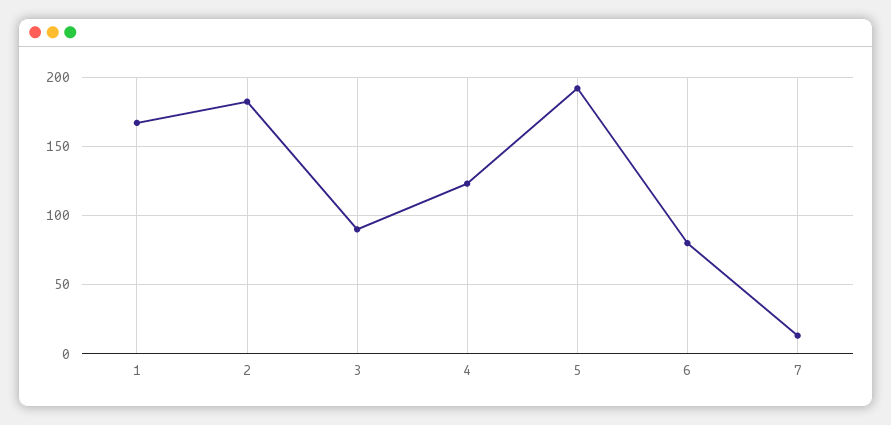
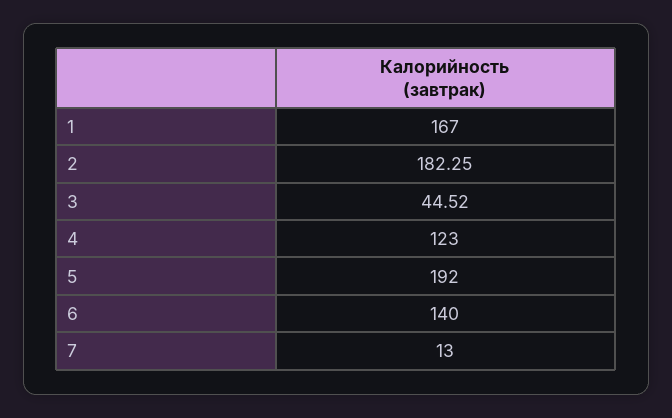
3: 90 -> 44.52
6: 80 -> 140

